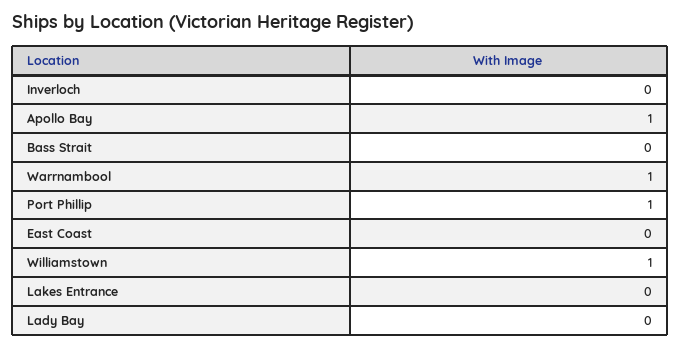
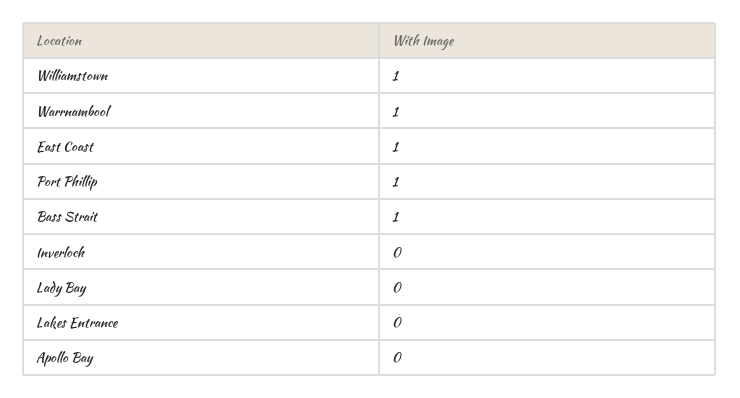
Apollo Bay: 1 -> 0
Bass Strait: 0 -> 1
East Coast: 0 -> 1

